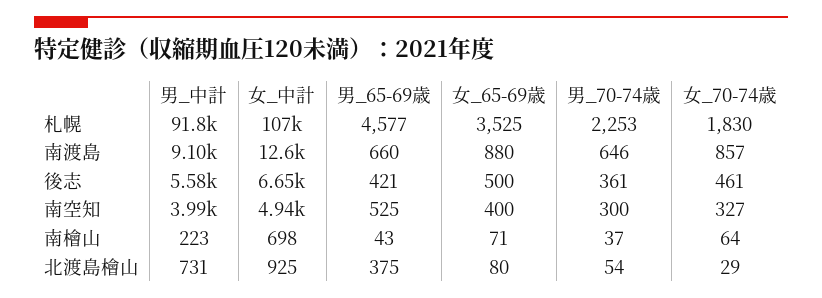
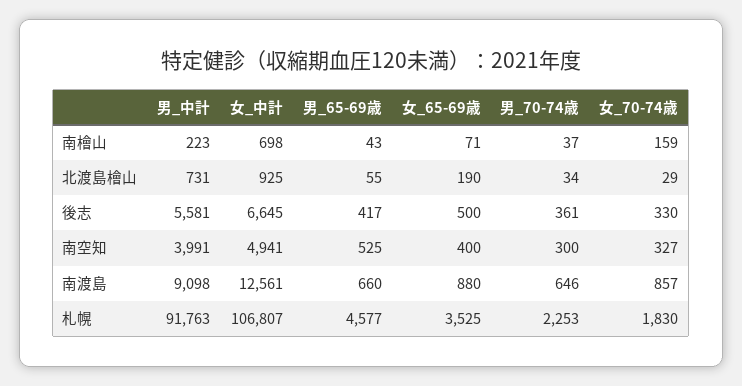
男_65-69歳, 後志: 421 -> 417
女_70-74歳, 後志: 461 -> 330
女_70-74歳, 南檜山: 64 -> 159
男_65-69歳, 北渡島檜山: 375 -> 55
女_65-69歳, 北渡島檜山: 80 -> 190
男_70-74歳, 北渡島檜山: 54 -> 34

